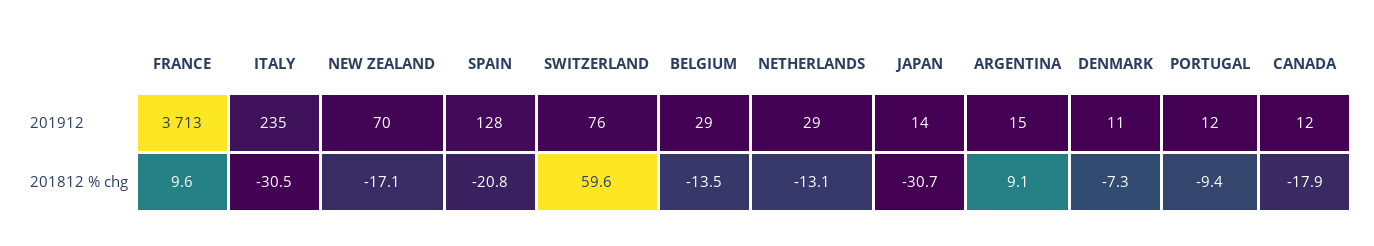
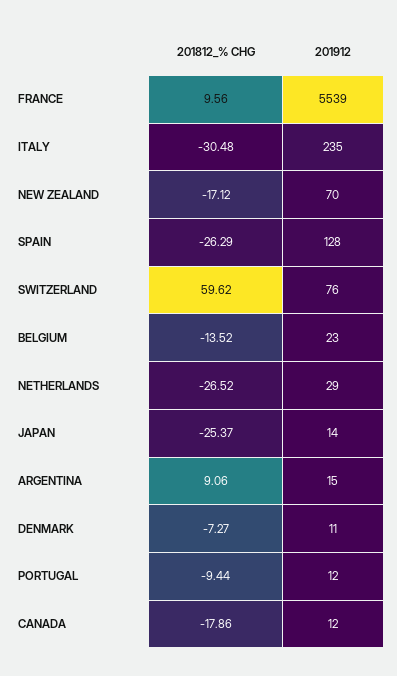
FRANCE, 201912: 3713 -> 5539
BELGIUM, 201912: 29 -> 23
SPAIN, 201812 % chg: -20.8 -> -26.29
NETHERLANDS, 201812 % chg: -13.1 -> -26.52
JAPAN, 201812 % chg: -30.7 -> -25.37

